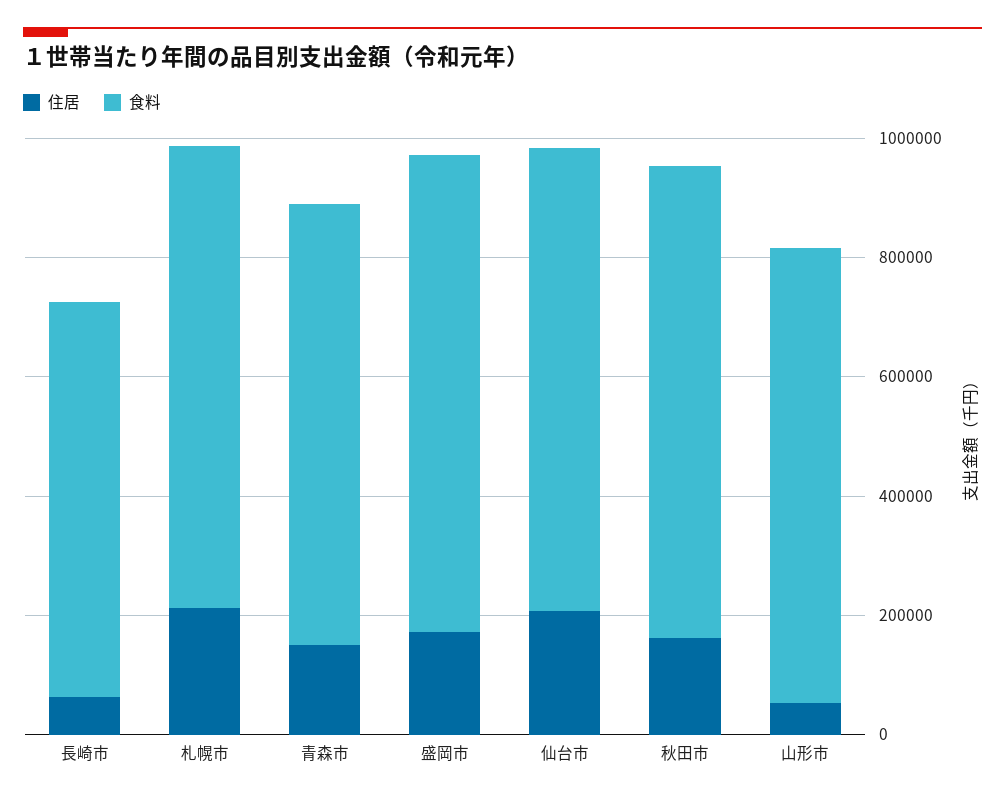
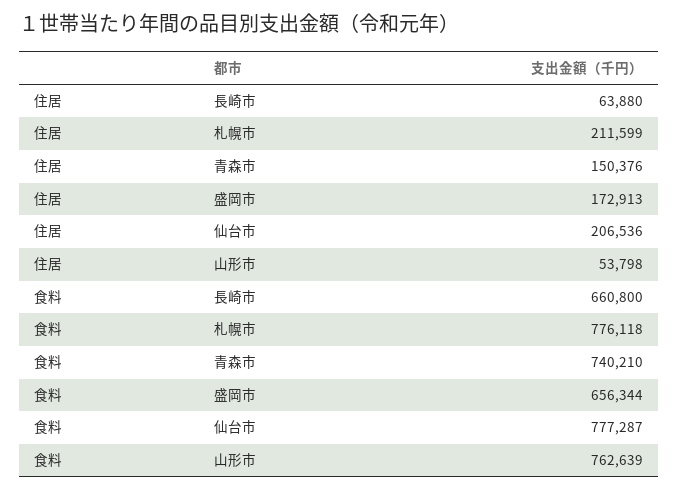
食料, 盛岡市: 800000 -> 656344
住居, 秋田市: 150000 -> none
食料, 秋田市: 800000 -> none

